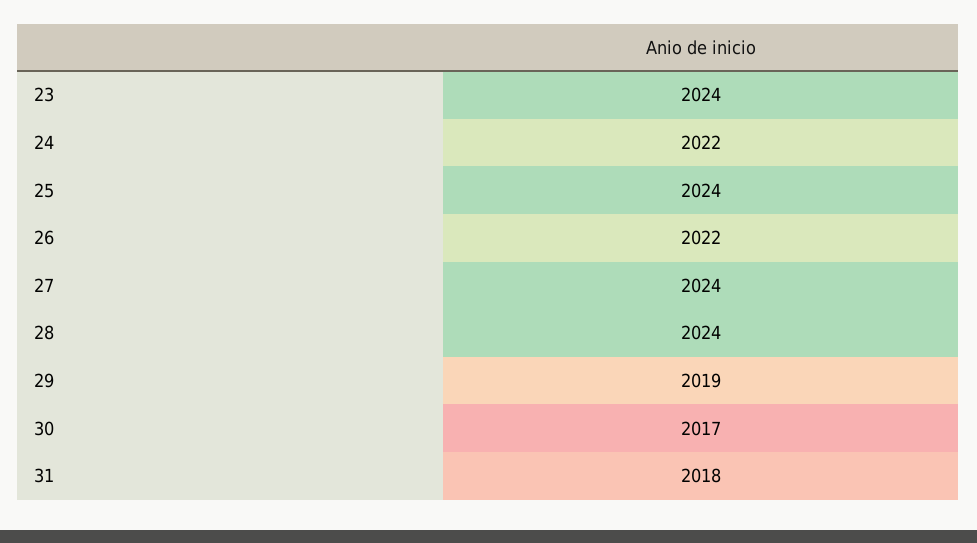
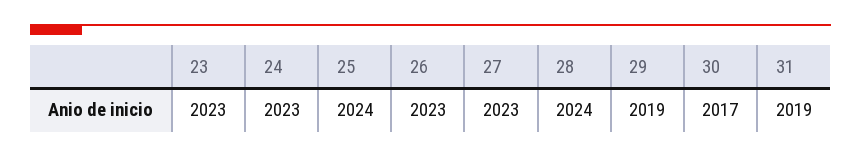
23: 2024 -> 2023
24: 2022 -> 2023
26: 2022 -> 2023
27: 2024 -> 2023
31: 2018 -> 2019

